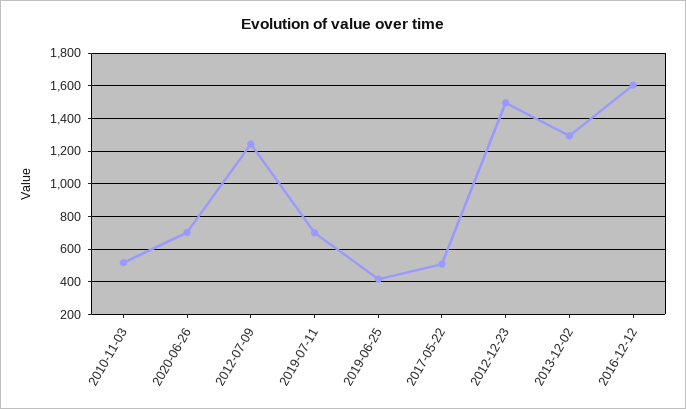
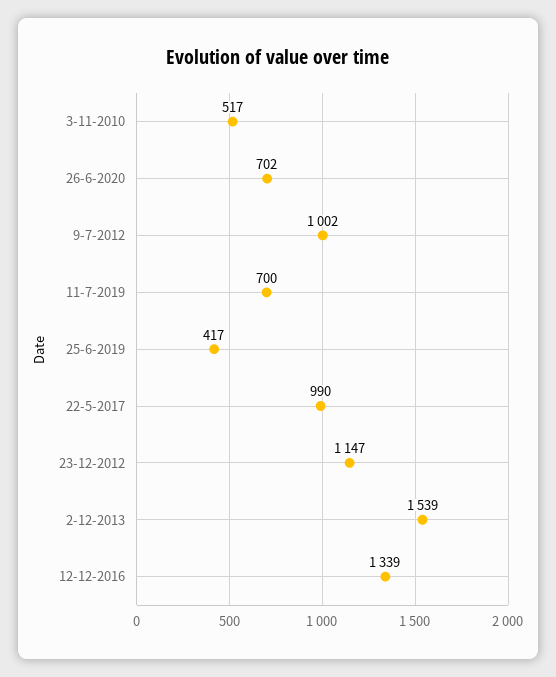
2012-07-09: 1250 -> 1002
2017-05-22: 500 -> 990
2012-12-23: 1500 -> 1147
2013-12-02: 1300 -> 1539
2016-12-12: 1600 -> 1339

